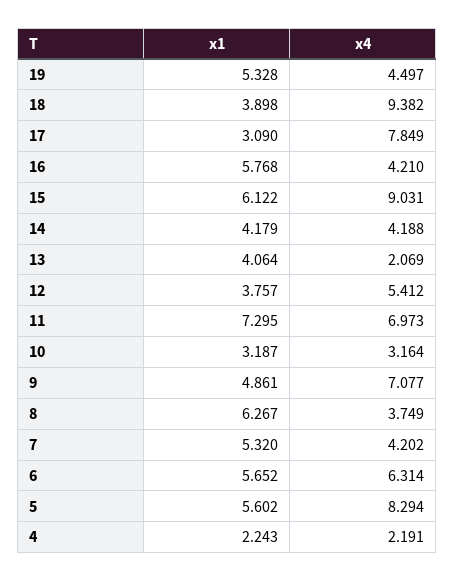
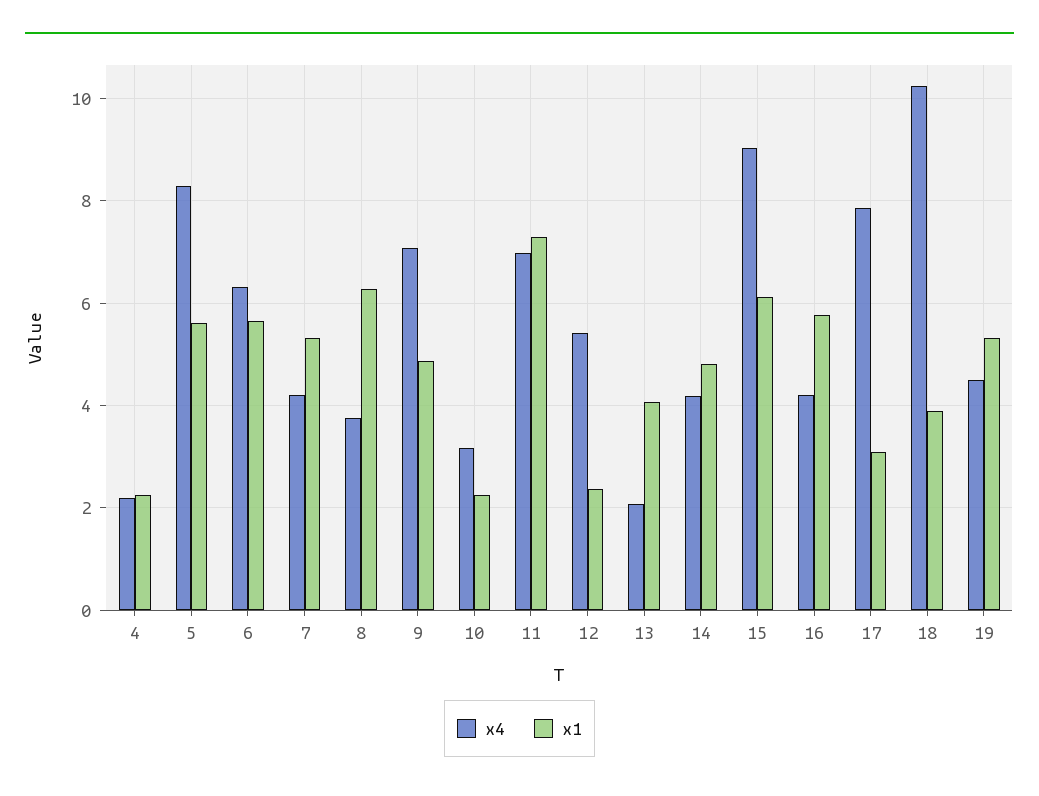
x4, 18: 9.382 -> 10.2
x1, 14: 4.179 -> 4.8
x1, 12: 3.757 -> 2.4
x1, 10: 3.187 -> 2.2

